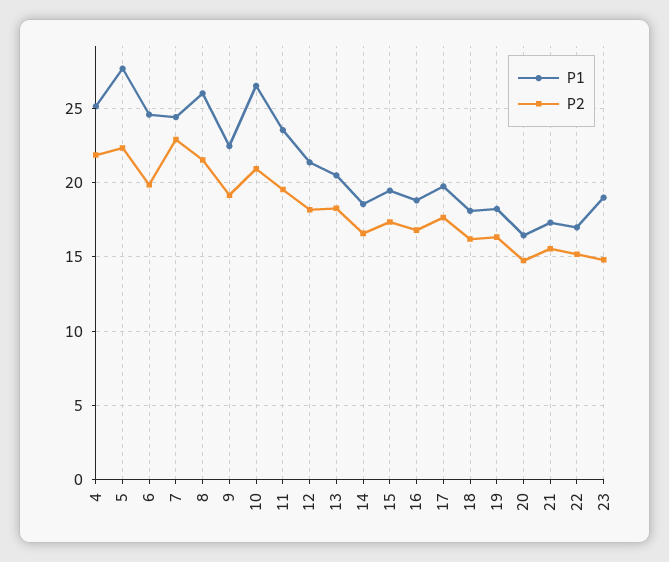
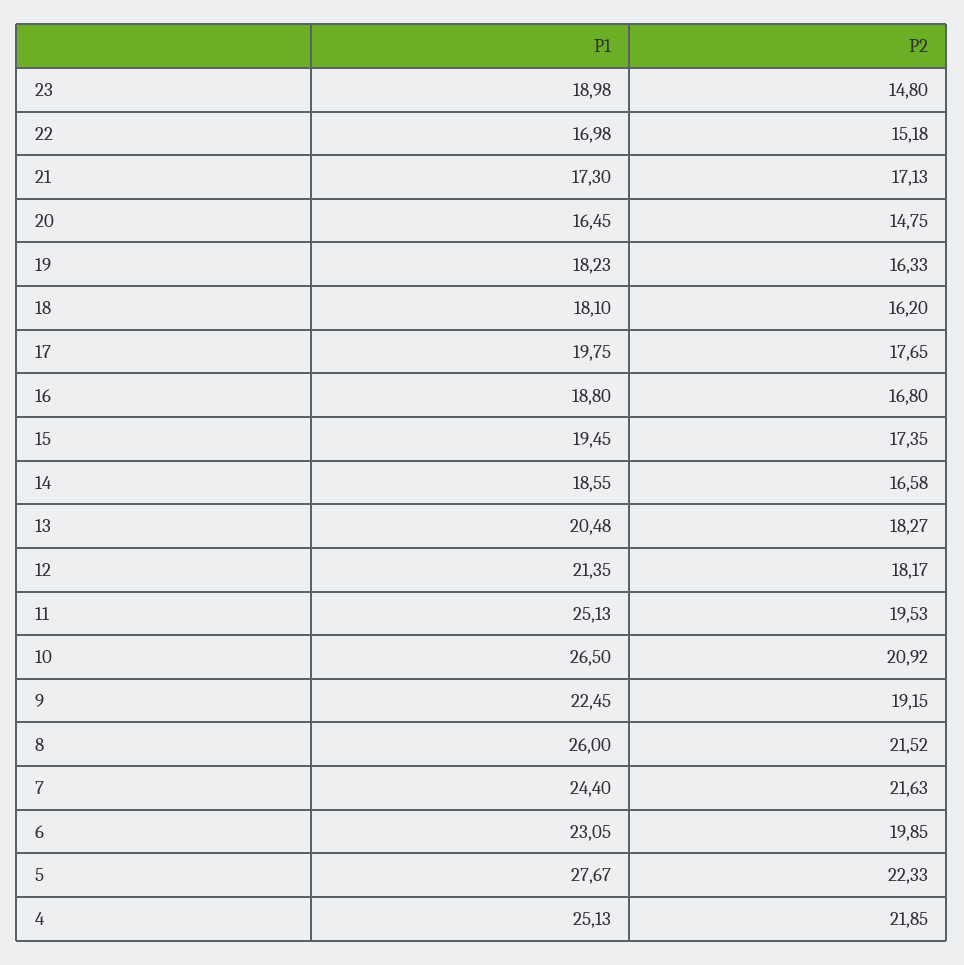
P1, 6: 24.5 -> 23.05
P2, 7: 23 -> 21.63
P1, 11: 23.5 -> 25.13
P2, 21: 15.5 -> 17.13

